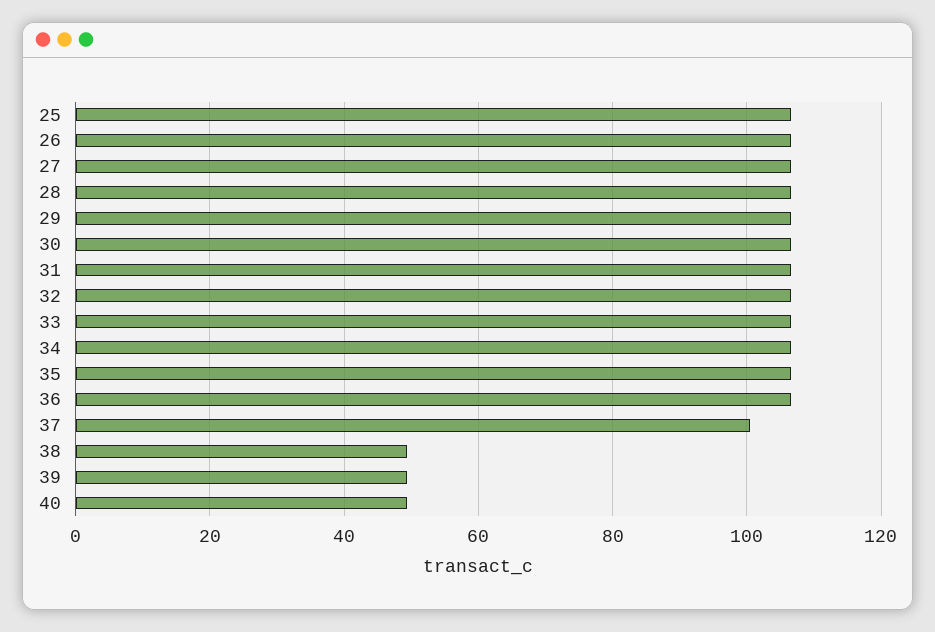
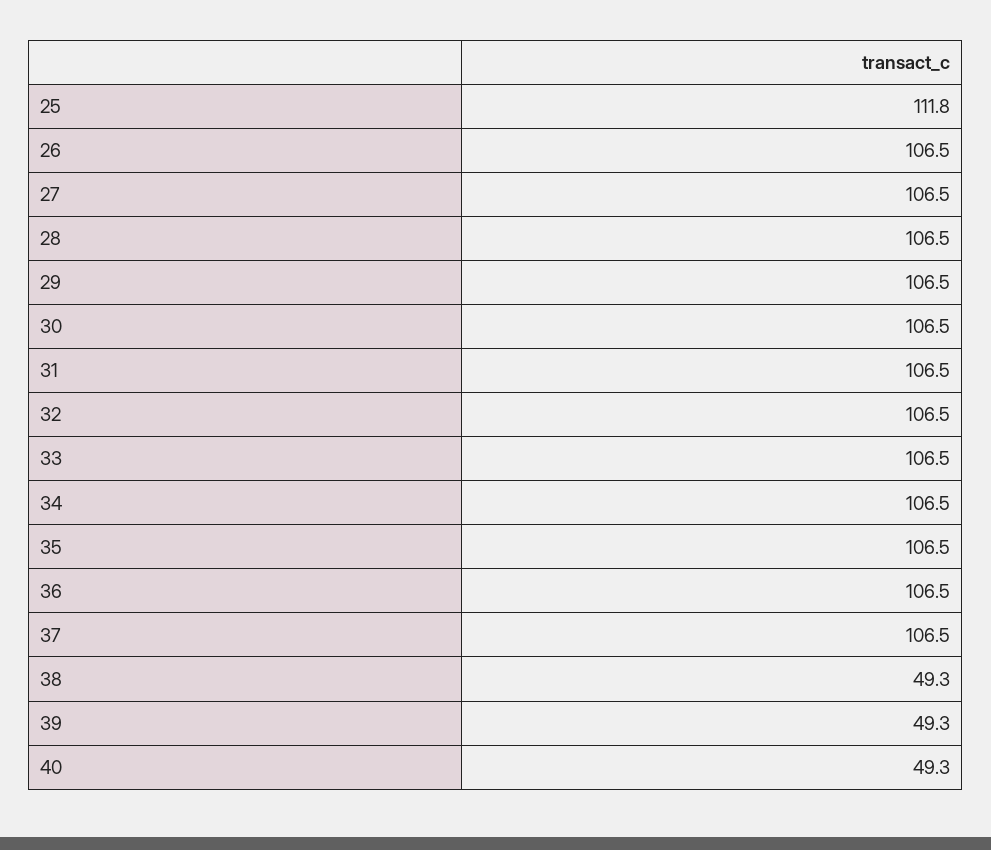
25: 106 -> 111.8
37: 100 -> 106.5

